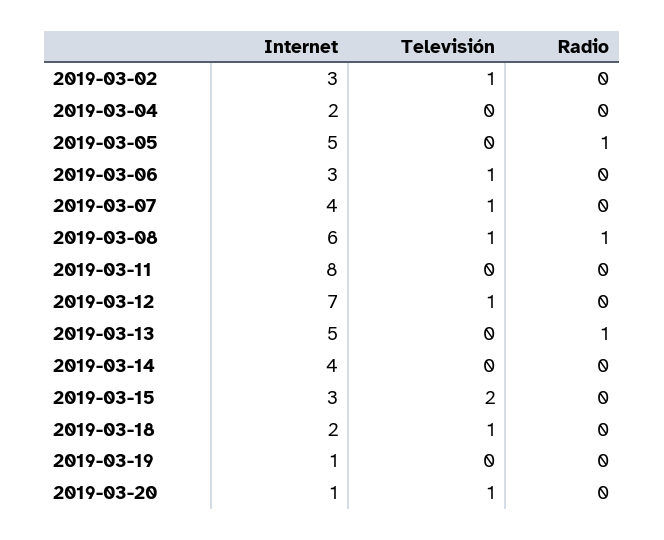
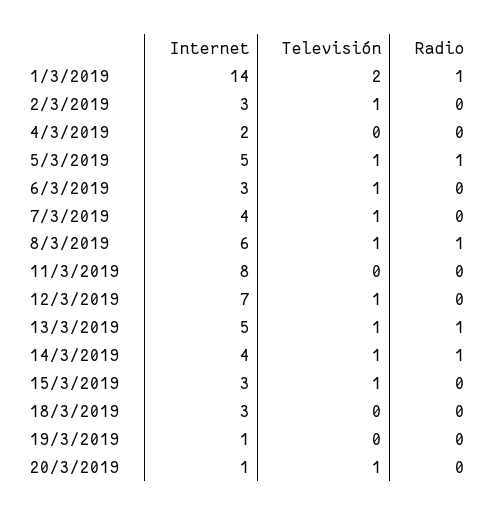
Televisión, 2019-03-05: 0 -> 1
Televisión, 2019-03-13: 0 -> 1
Televisión, 2019-03-14: 0 -> 1
Radio, 2019-03-14: 0 -> 1
Televisión, 2019-03-15: 2 -> 1
Internet, 2019-03-18: 2 -> 3
Televisión, 2019-03-18: 1 -> 0
Internet, 1/3/2019: none -> 14
Televisión, 1/3/2019: none -> 2
Radio, 1/3/2019: none -> 1

